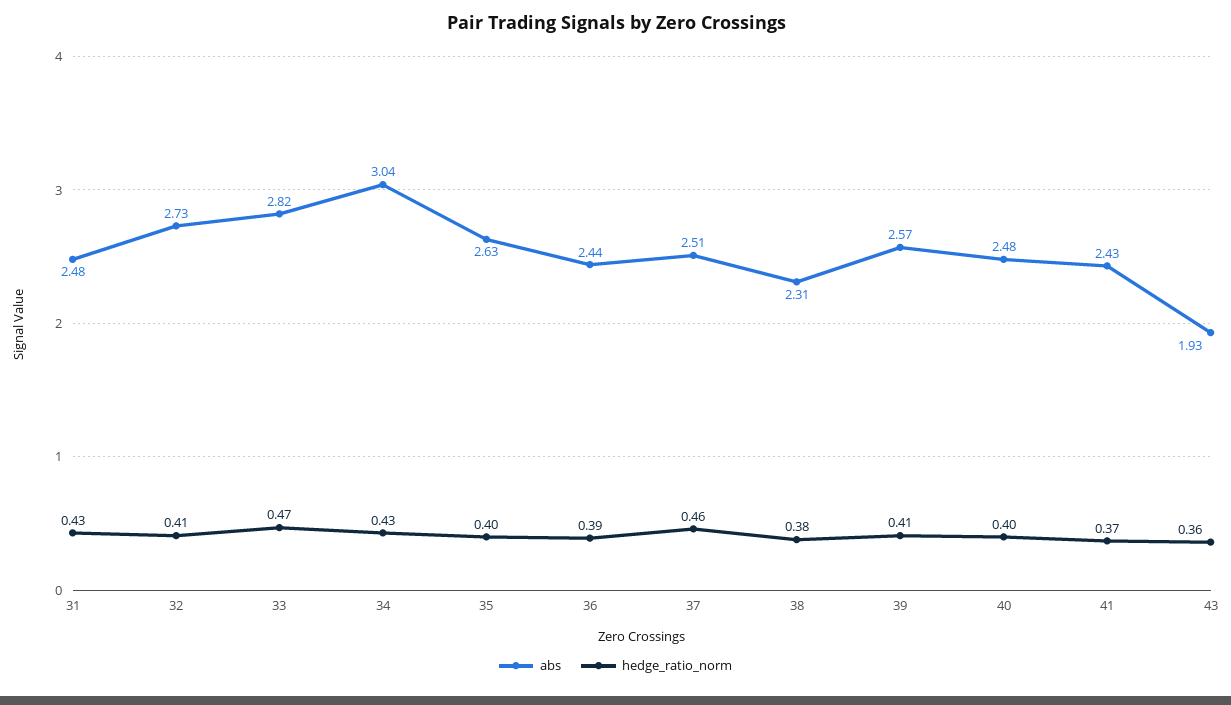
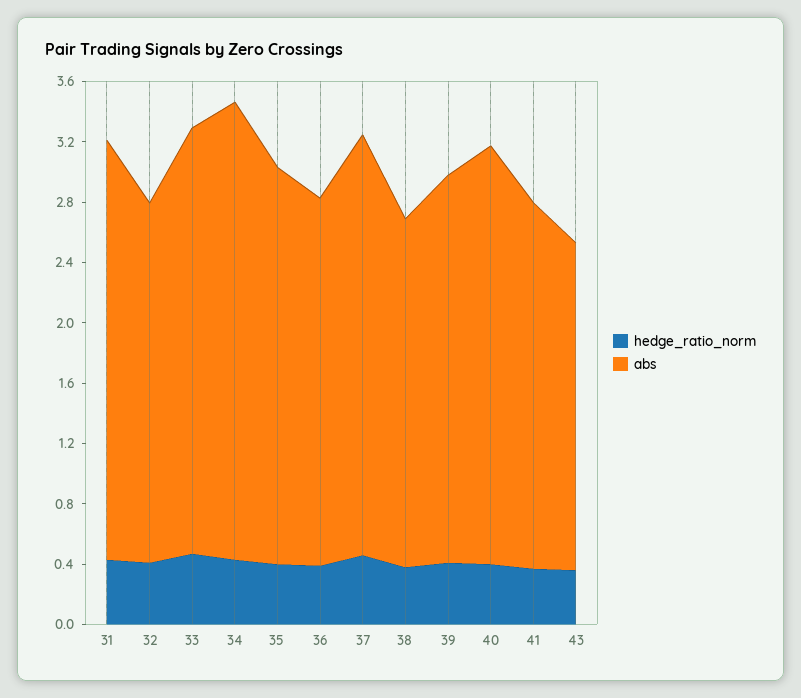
abs, 31: 2.48 -> 2.8
abs, 32: 2.73 -> 2.4
abs, 37: 2.51 -> 2.8
abs, 40: 2.48 -> 2.8
abs, 43: 1.93 -> 2.2

